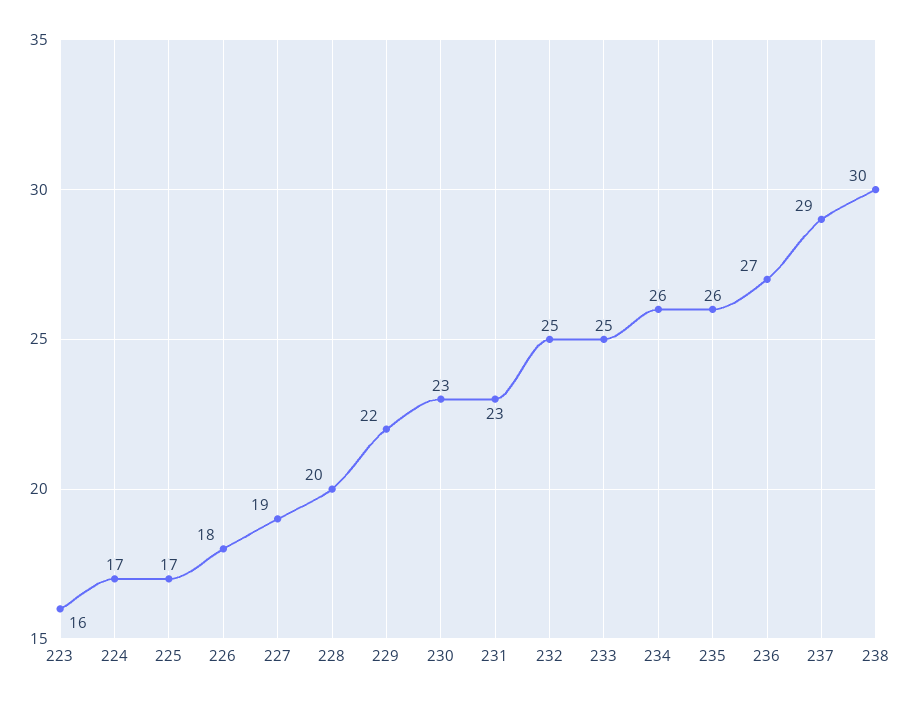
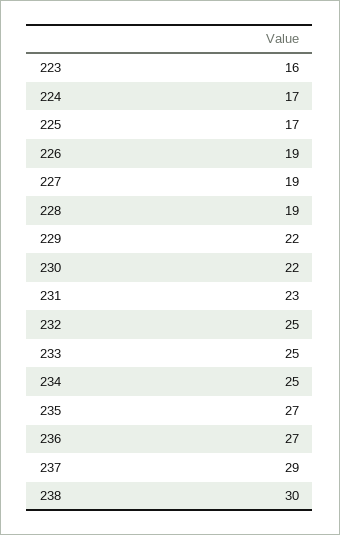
226: 18 -> 19
228: 20 -> 19
230: 23 -> 22
234: 26 -> 25
235: 26 -> 27

